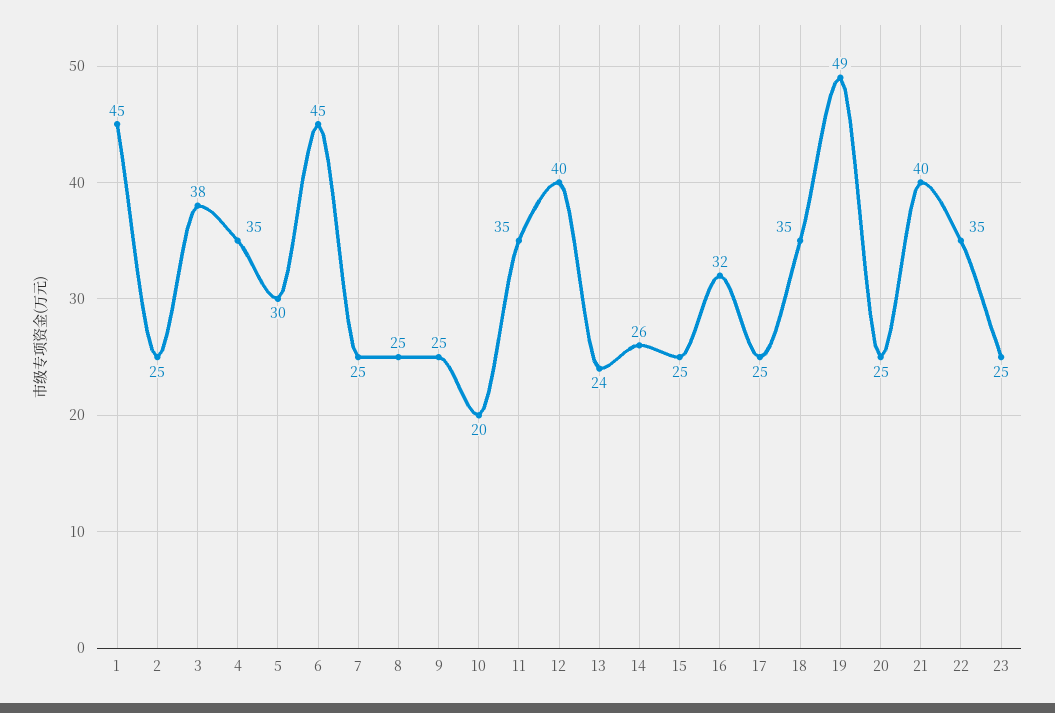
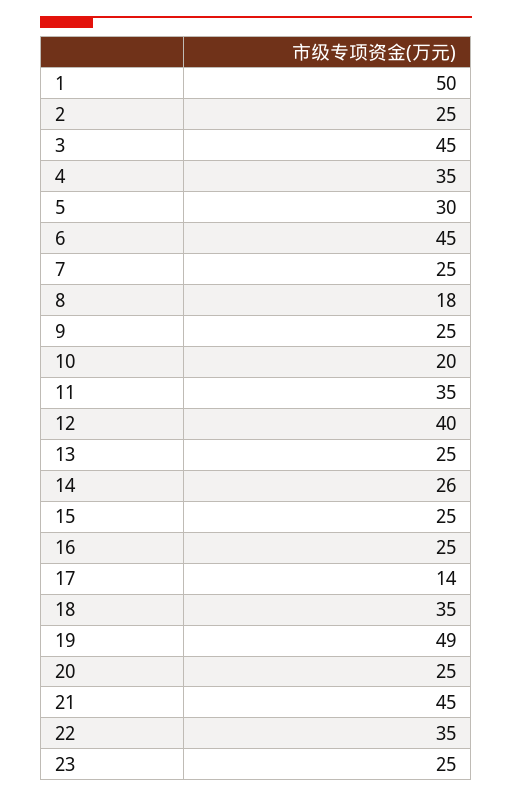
1: 45 -> 50
3: 38 -> 45
8: 25 -> 18
13: 24 -> 25
16: 32 -> 25
17: 25 -> 14
21: 40 -> 45

